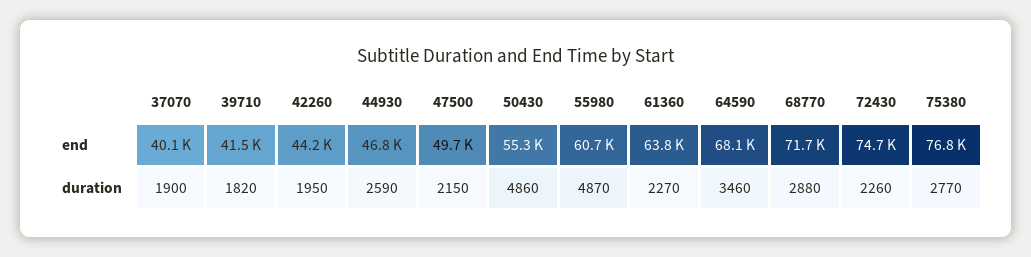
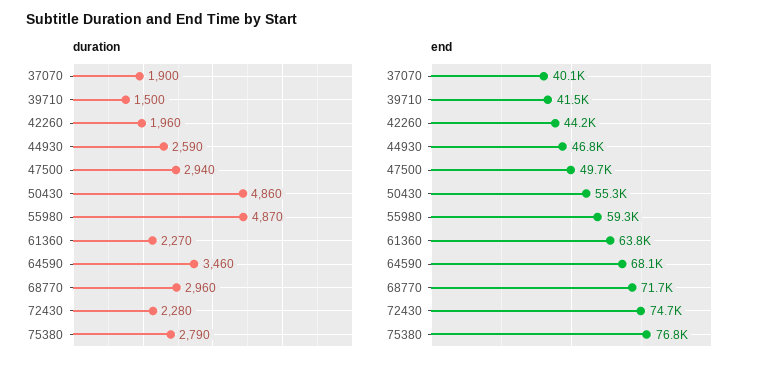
end, 55980: 60700 -> 59300
duration, 39710: 1820 -> 1500
duration, 42260: 1950 -> 1960
duration, 47500: 2150 -> 2940
duration, 68770: 2880 -> 2960
duration, 72430: 2260 -> 2280
duration, 75380: 2770 -> 2790

